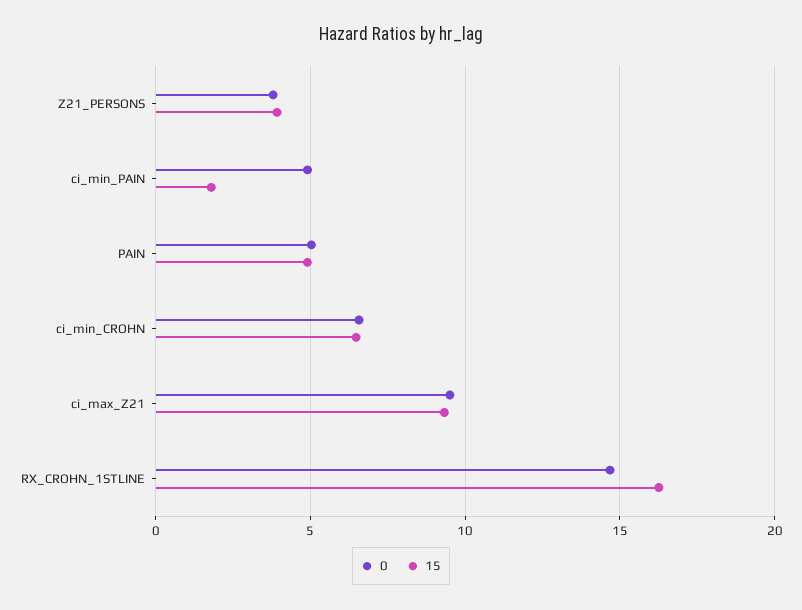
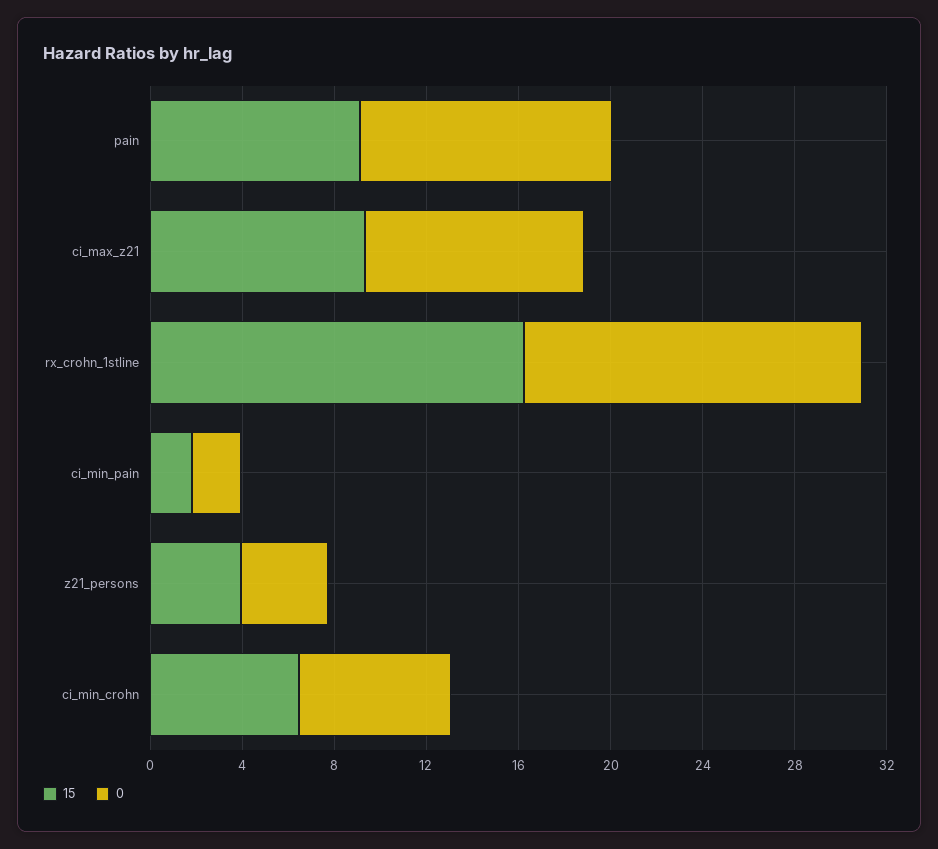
0, ci_min_PAIN: 5 -> 2
0, PAIN: 5 -> 11
15, PAIN: 5 -> 9

